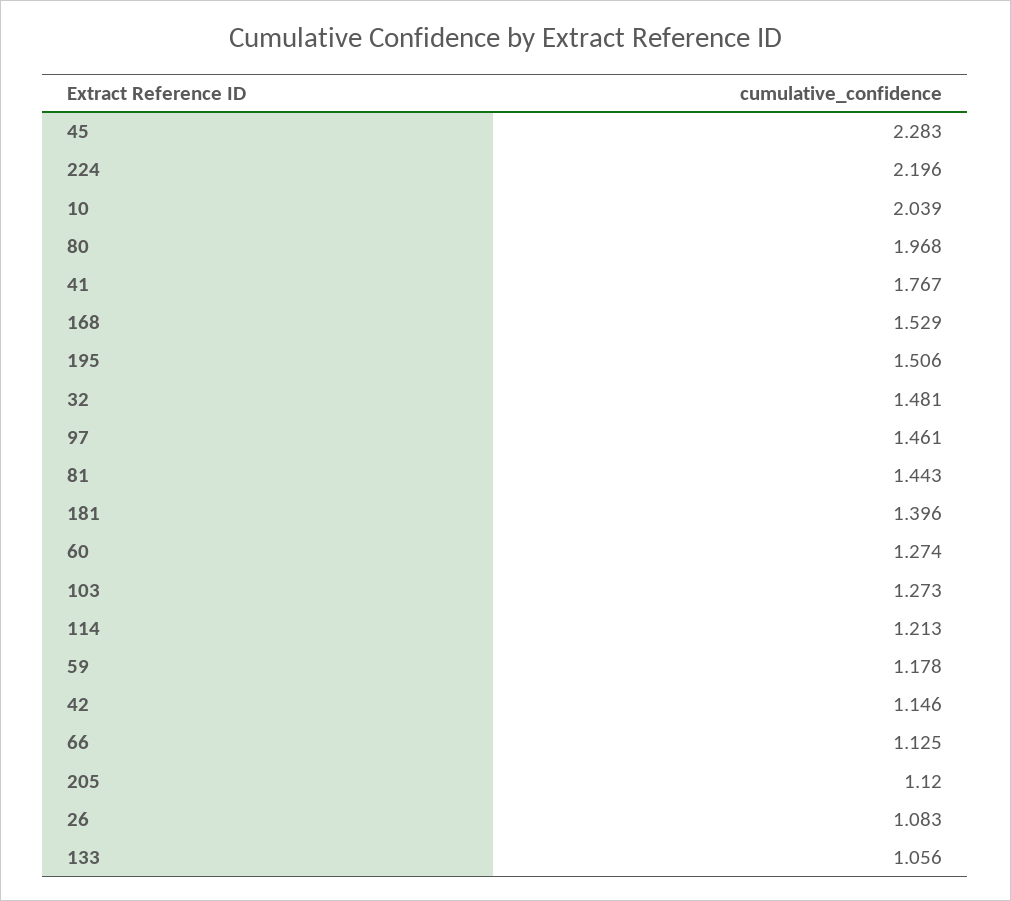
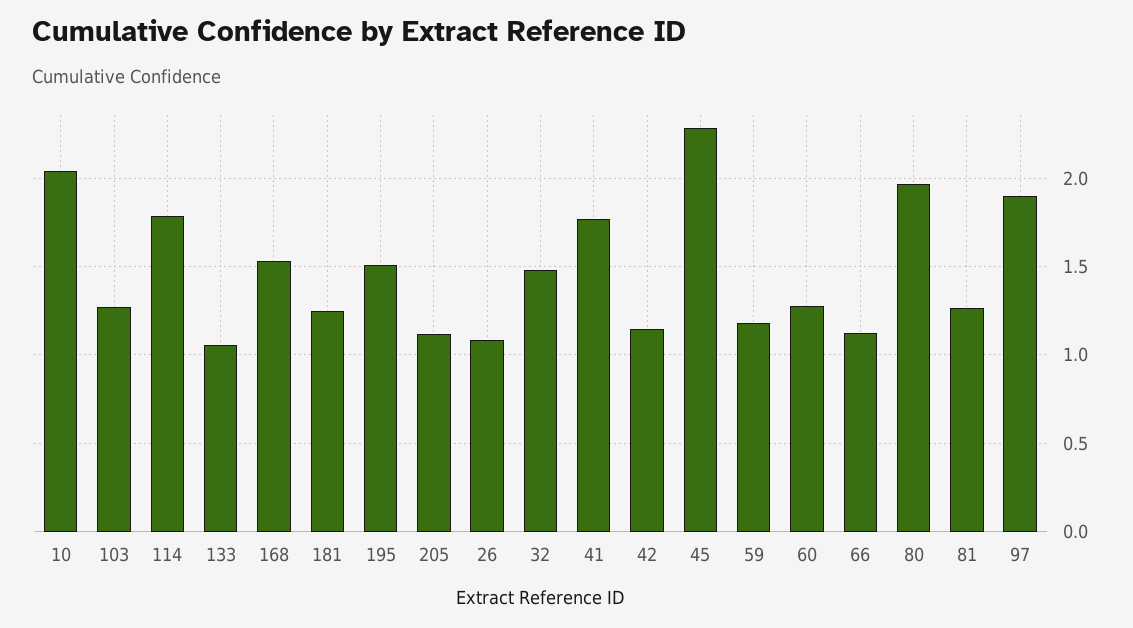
224: 2.196 -> none
97: 1.461 -> 1.9
81: 1.443 -> 1.25
181: 1.396 -> 1.25
114: 1.213 -> 1.8

